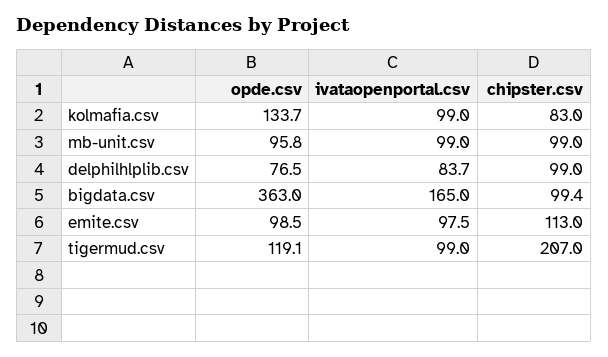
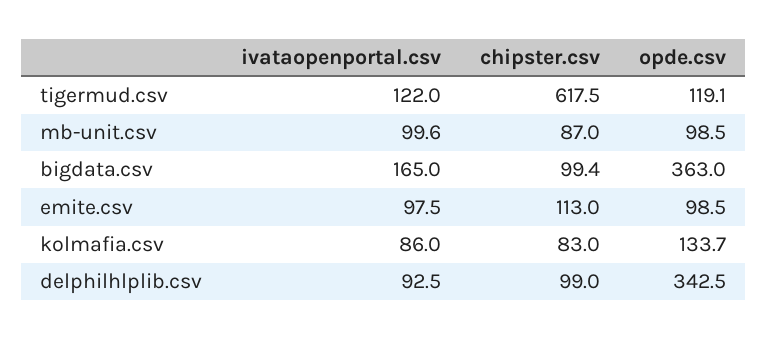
ivataopenportal.csv, kolmafia.csv: 99 -> 86
opde.csv, mb-unit.csv: 95.8 -> 98.5
ivataopenportal.csv, mb-unit.csv: 99 -> 99.6
chipster.csv, mb-unit.csv: 99 -> 87
opde.csv, delphilhlplib.csv: 76.5 -> 342.5
ivataopenportal.csv, delphilhlplib.csv: 83.7 -> 92.5
ivataopenportal.csv, tigermud.csv: 99 -> 122
chipster.csv, tigermud.csv: 207 -> 617.5

